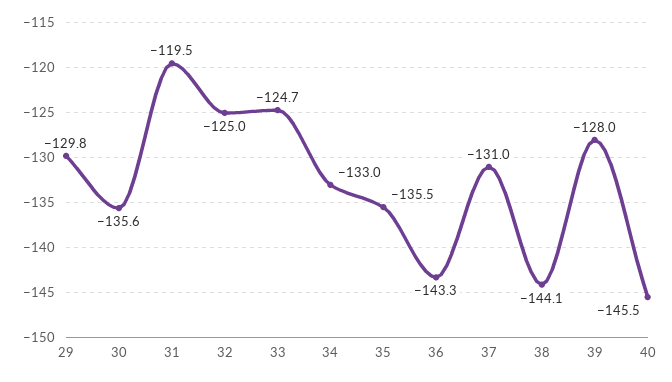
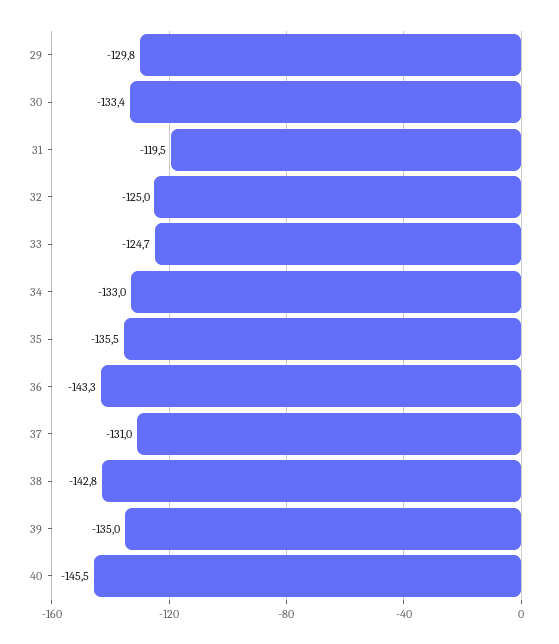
30: -135.6 -> -133.4
38: -144.1 -> -142.8
39: -128 -> -135

